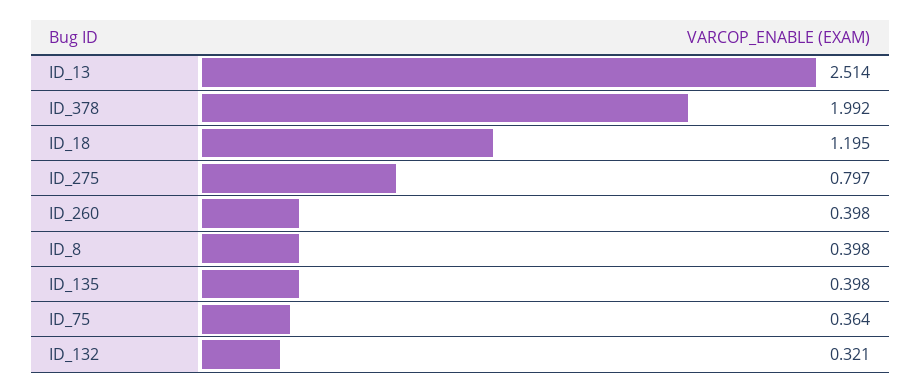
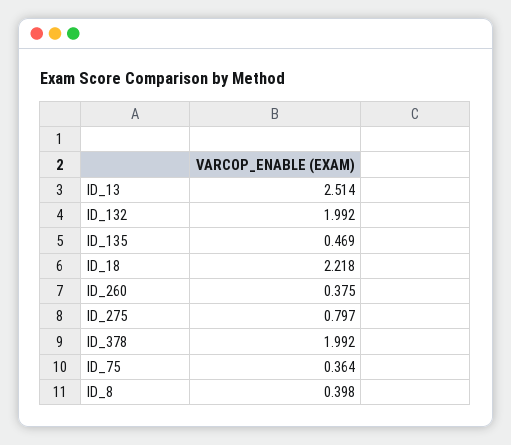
ID_18: 1.195 -> 2.218
ID_260: 0.398 -> 0.375
ID_135: 0.398 -> 0.469
ID_132: 0.321 -> 1.992

